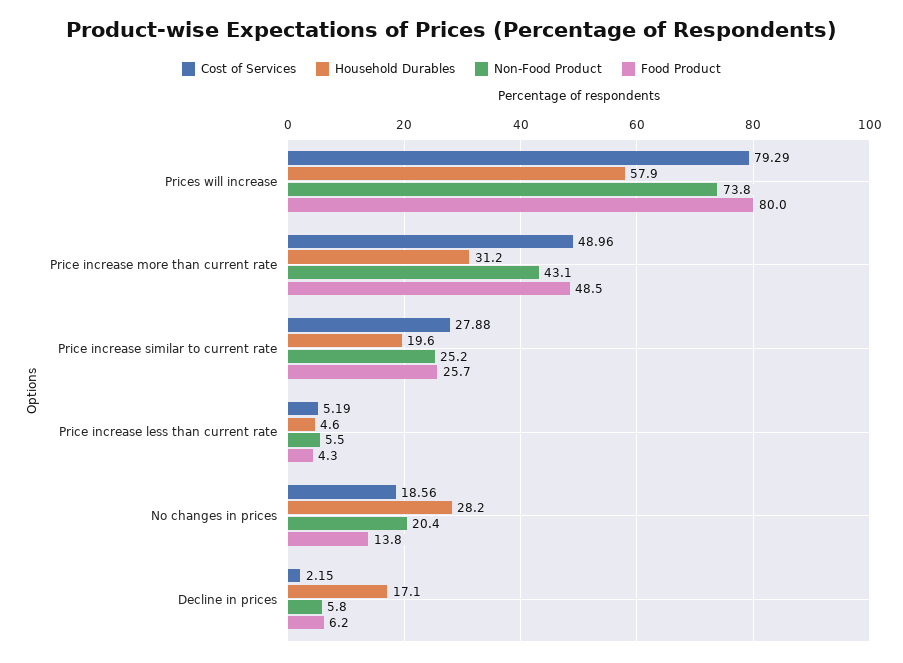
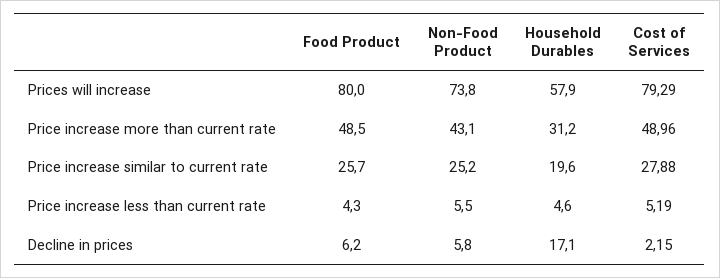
Cost of Services, No changes in prices: 18.56 -> none
Household Durables, No changes in prices: 28.2 -> none
Non-Food Product, No changes in prices: 20.4 -> none
Food Product, No changes in prices: 13.8 -> none

